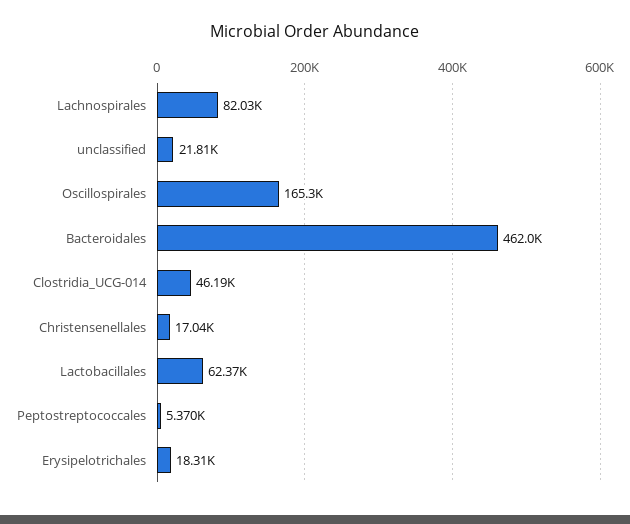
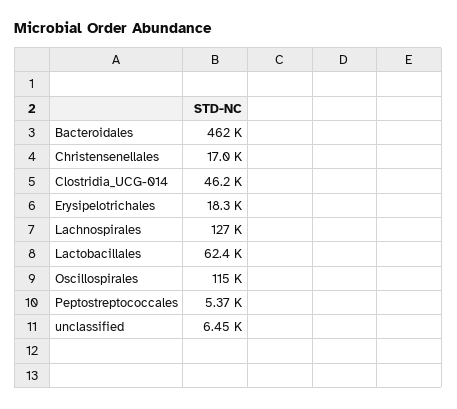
Lachnospirales: 82030 -> 127000
unclassified: 21810 -> 6450
Oscillospirales: 165300 -> 115000

